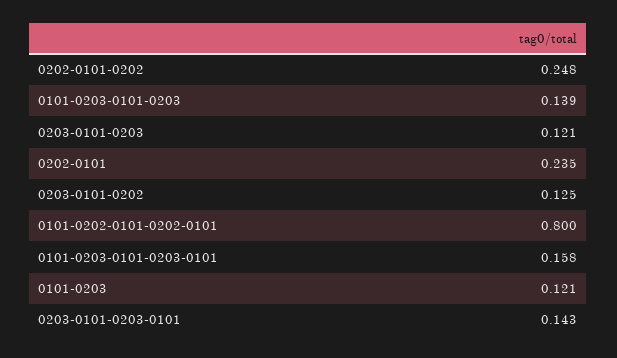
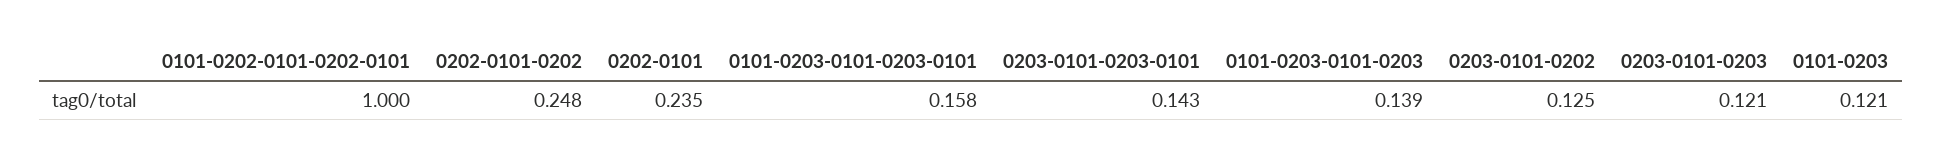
0101-0202-0101-0202-0101: 0.8 -> 1

